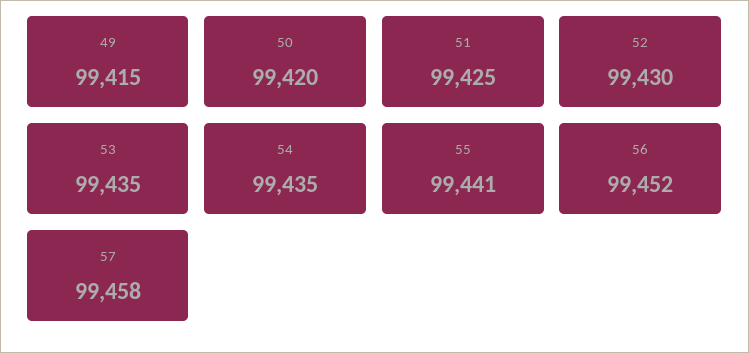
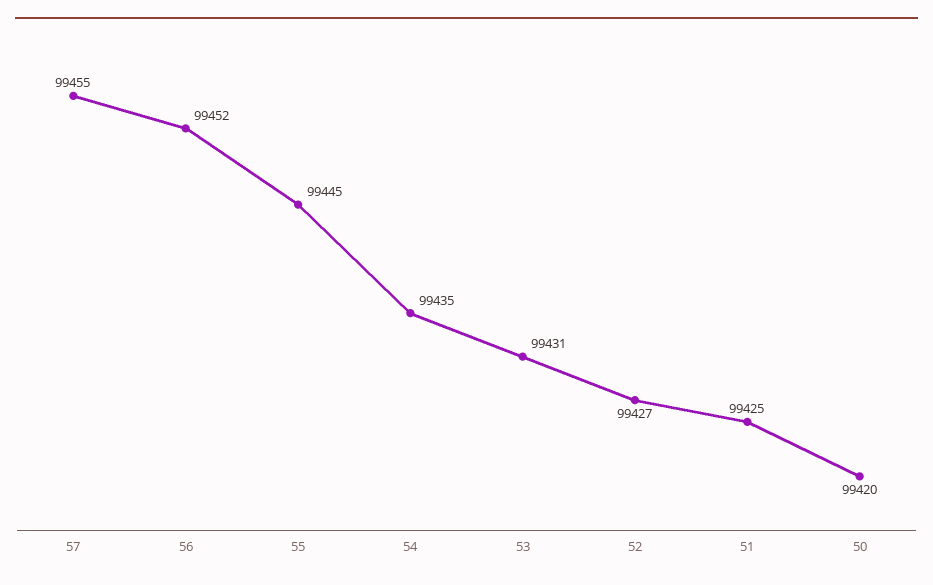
49: 99415 -> none
52: 99430 -> 99427
53: 99435 -> 99431
55: 99441 -> 99445
57: 99458 -> 99455

